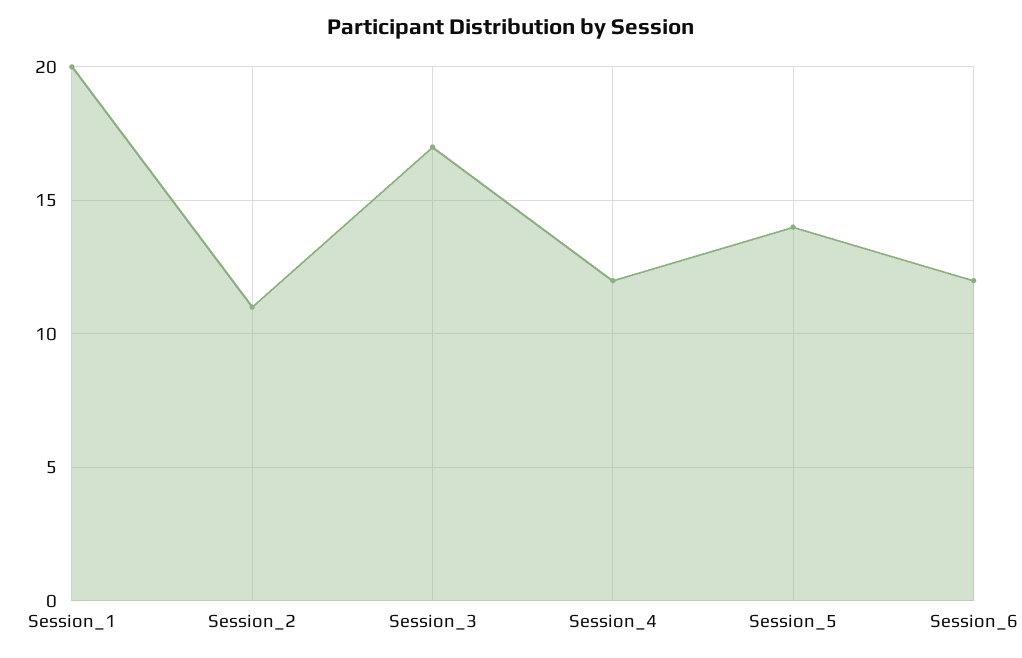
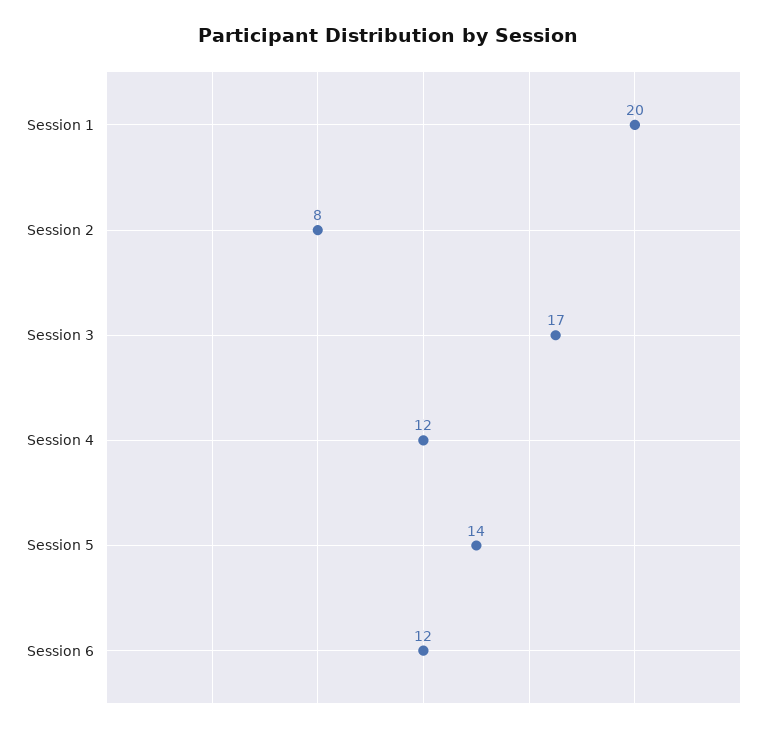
Session_2: 11 -> 8

